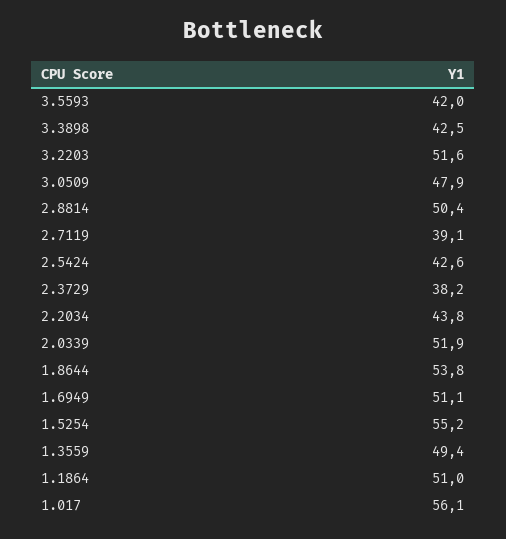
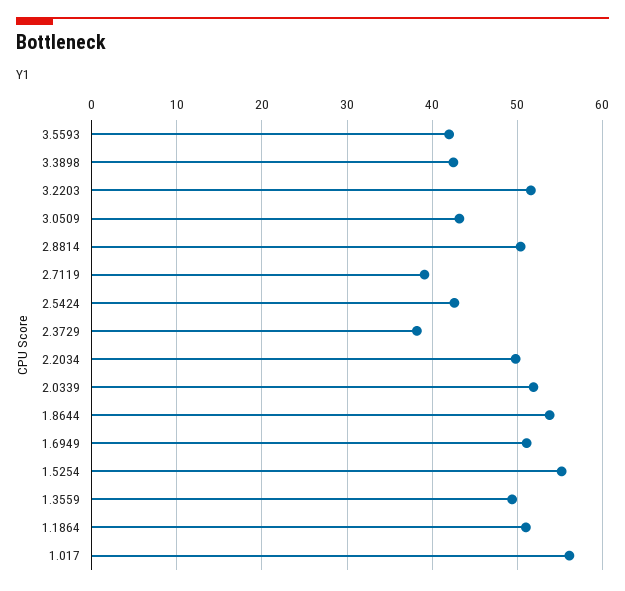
3.0509: 47.9 -> 43
2.2034: 43.8 -> 50

